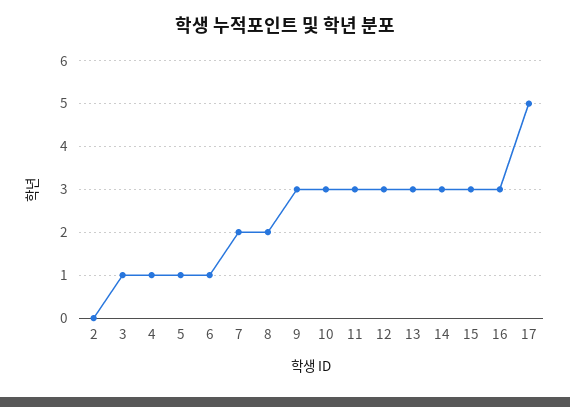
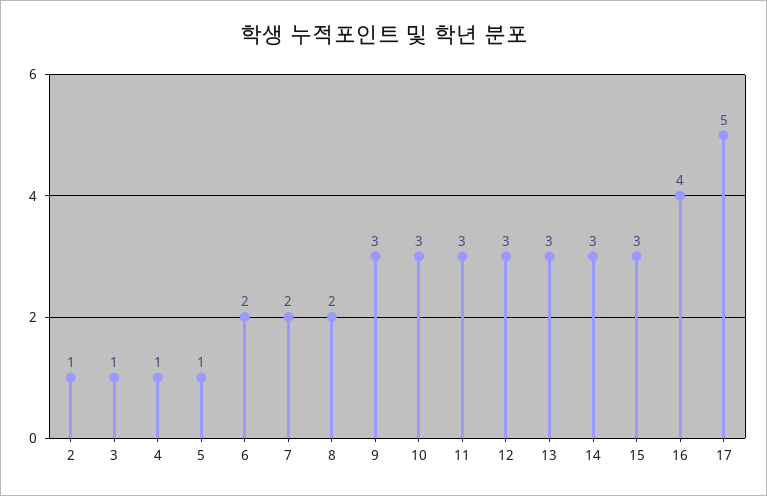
2: 0 -> 1
6: 1 -> 2
16: 3 -> 4

